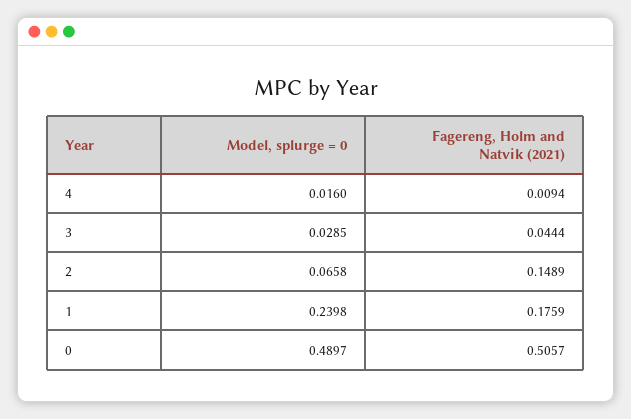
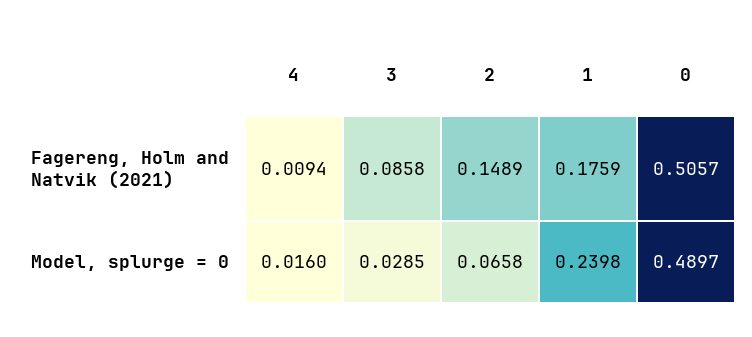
Fagereng, Holm and Natvik (2021), 3: 0.0444 -> 0.0858

